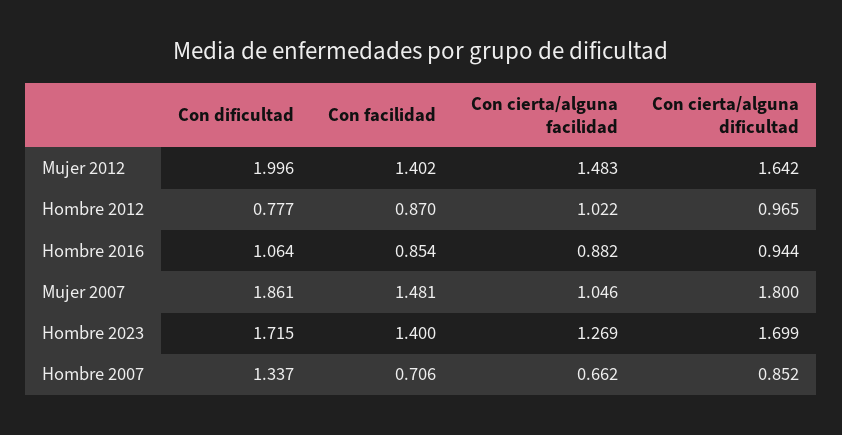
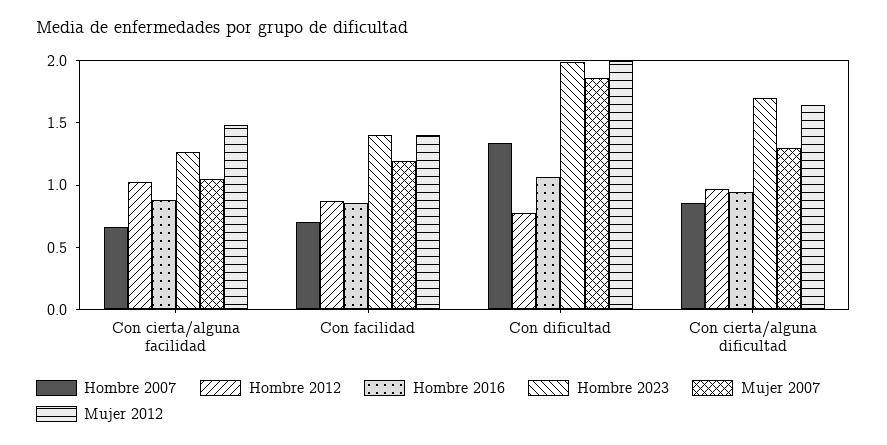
Mujer 2007, Con facilidad: 1.481 -> 1.2
Mujer 2007, Con cierta/alguna dificultad: 1.8 -> 1.3
Hombre 2023, Con dificultad: 1.715 -> 2

